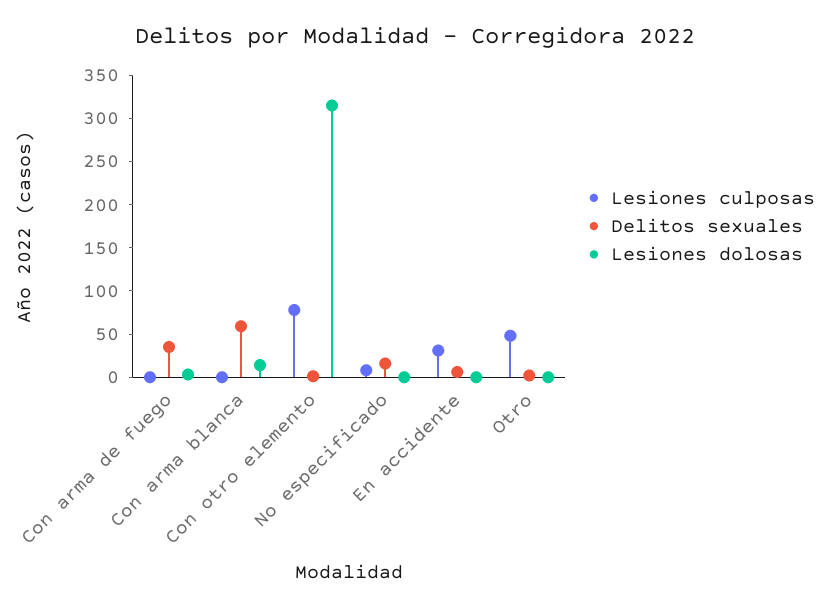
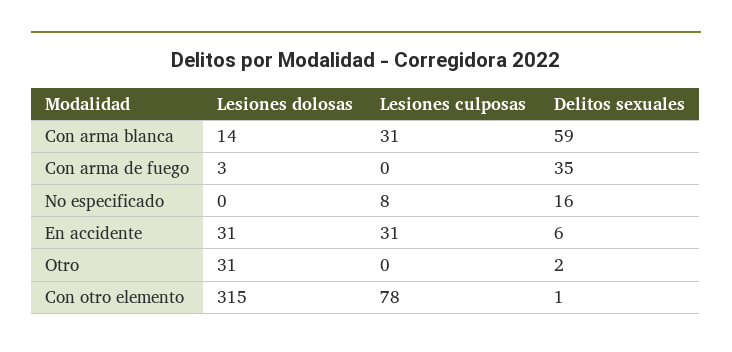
Lesiones culposas, Con arma blanca: 0 -> 31
Lesiones dolosas, En accidente: 0 -> 31
Lesiones culposas, Otro: 50 -> 0
Lesiones dolosas, Otro: 0 -> 31

